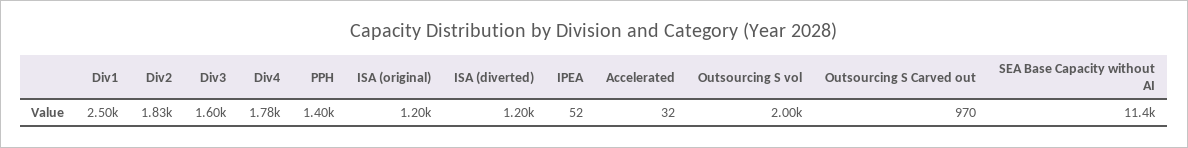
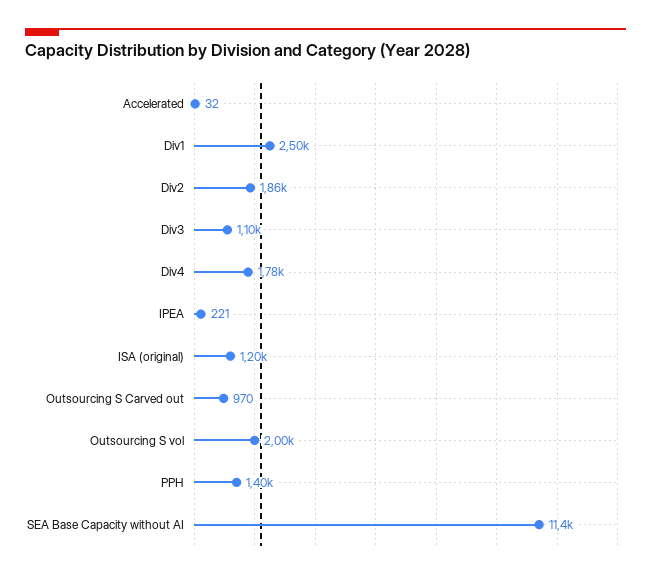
Div2: 1830 -> 1860
Div3: 1600 -> 1100
ISA (diverted): 1200 -> none
IPEA: 52 -> 221

